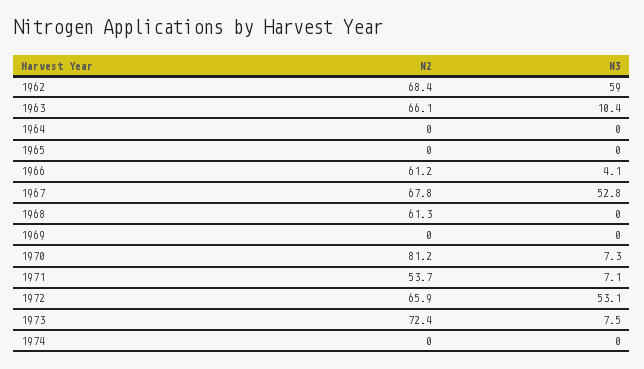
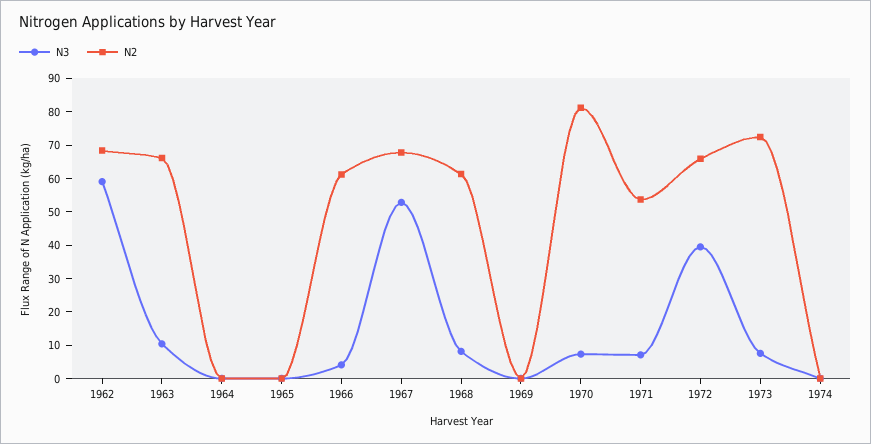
N3, 1968: 0 -> 7.5
N3, 1972: 53.1 -> 40

